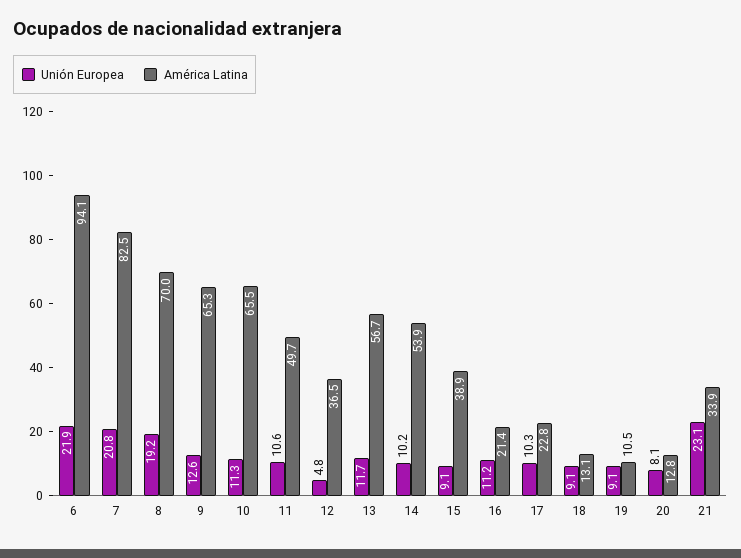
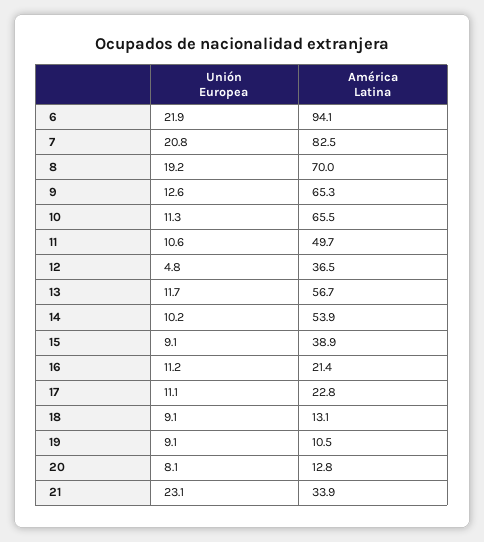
Unión Europea, 17: 10.3 -> 11.1

